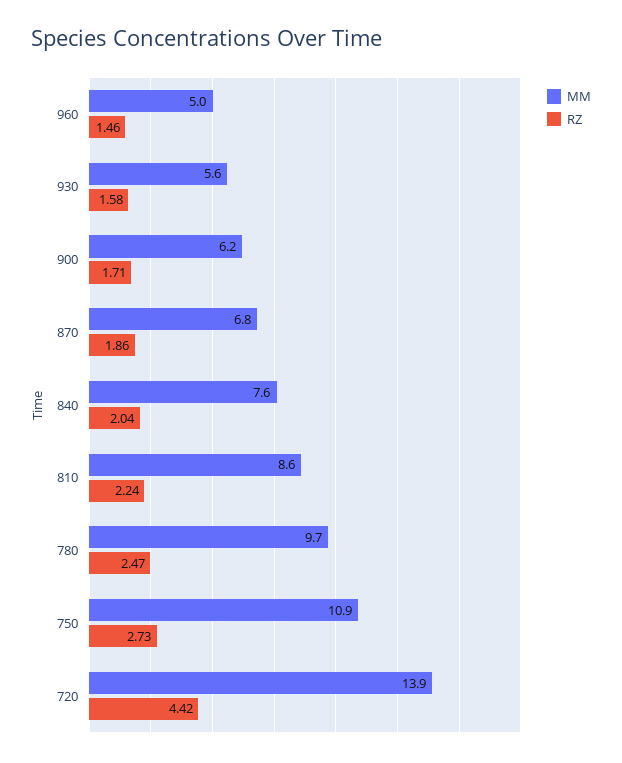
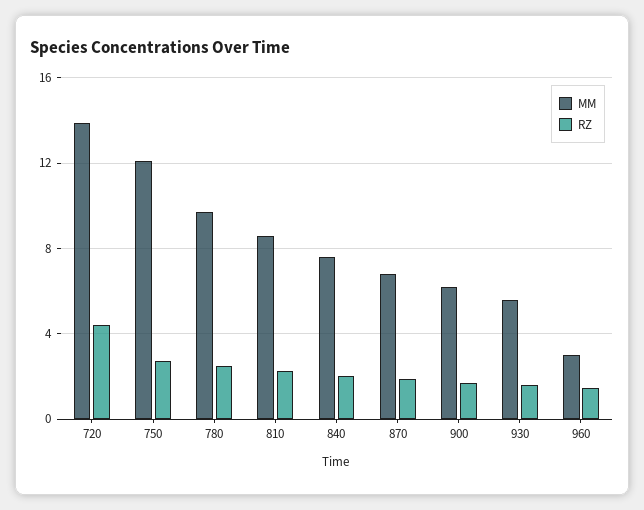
MM, 960: 5 -> 3
MM, 750: 10.9 -> 12

